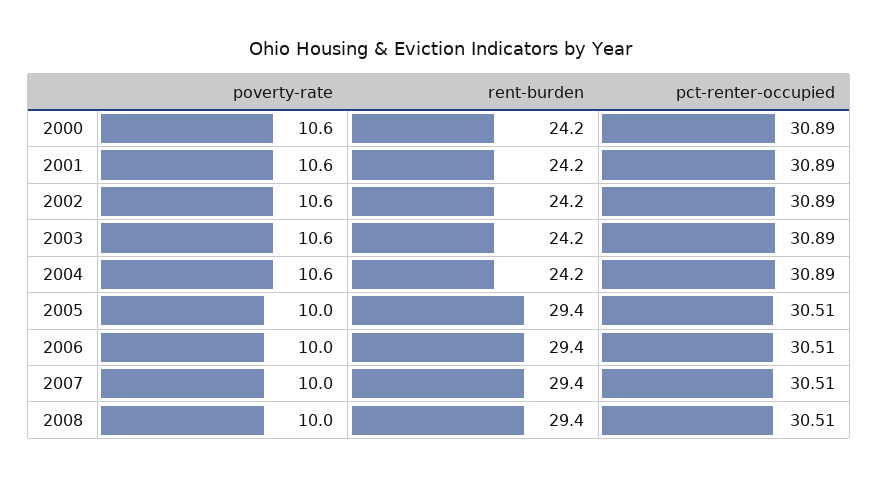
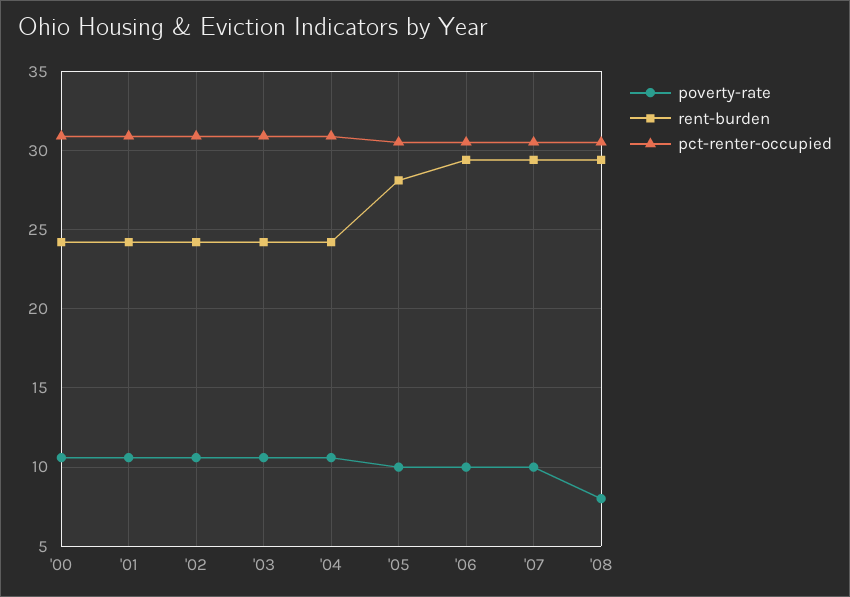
rent-burden, 2005: 29.4 -> 28
poverty-rate, 2008: 10 -> 8

